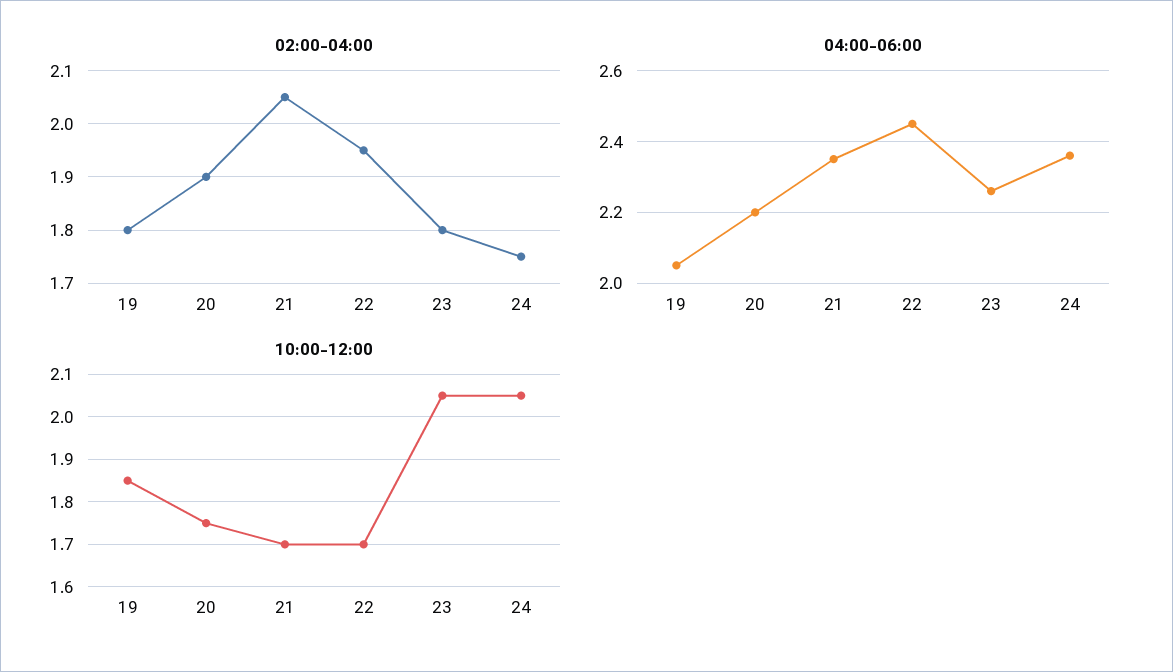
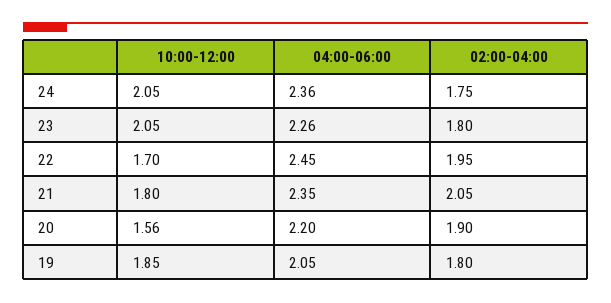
10:00-12:00, 20: 1.75 -> 1.56
10:00-12:00, 21: 1.7 -> 1.8

